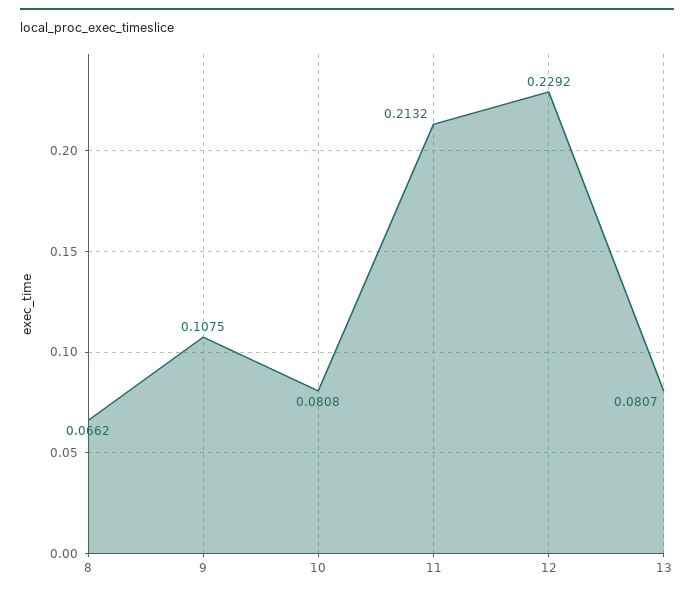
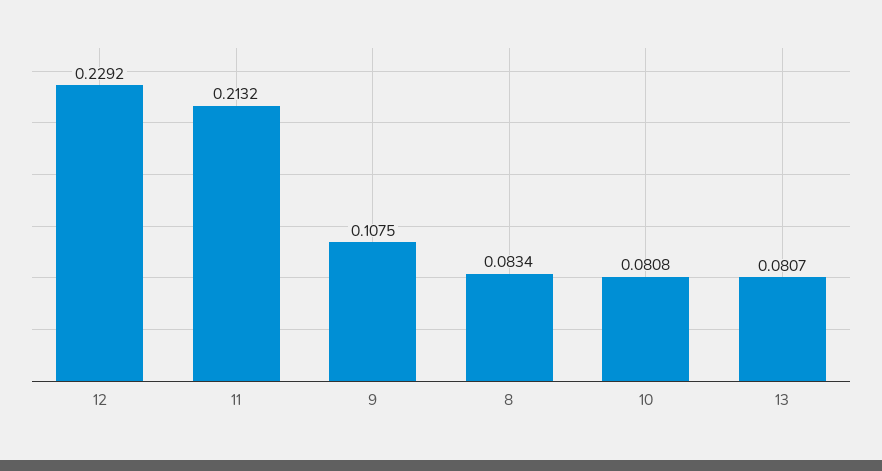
8: 0.0662 -> 0.0834

